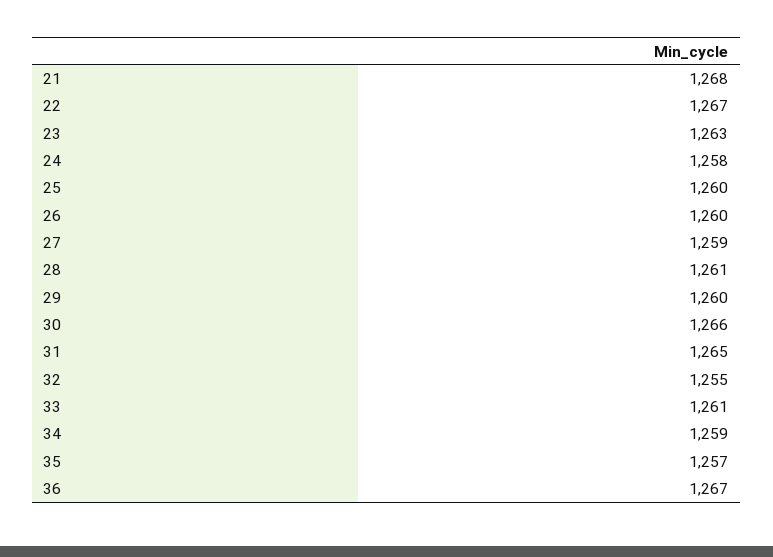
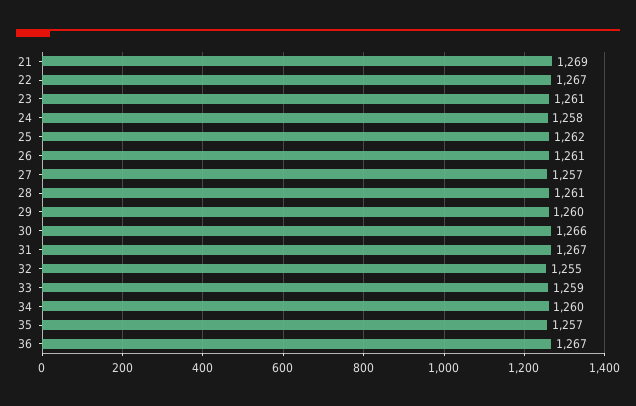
21: 1268 -> 1269
23: 1263 -> 1261
25: 1260 -> 1262
26: 1260 -> 1261
27: 1259 -> 1257
31: 1265 -> 1267
33: 1261 -> 1259
34: 1259 -> 1260

